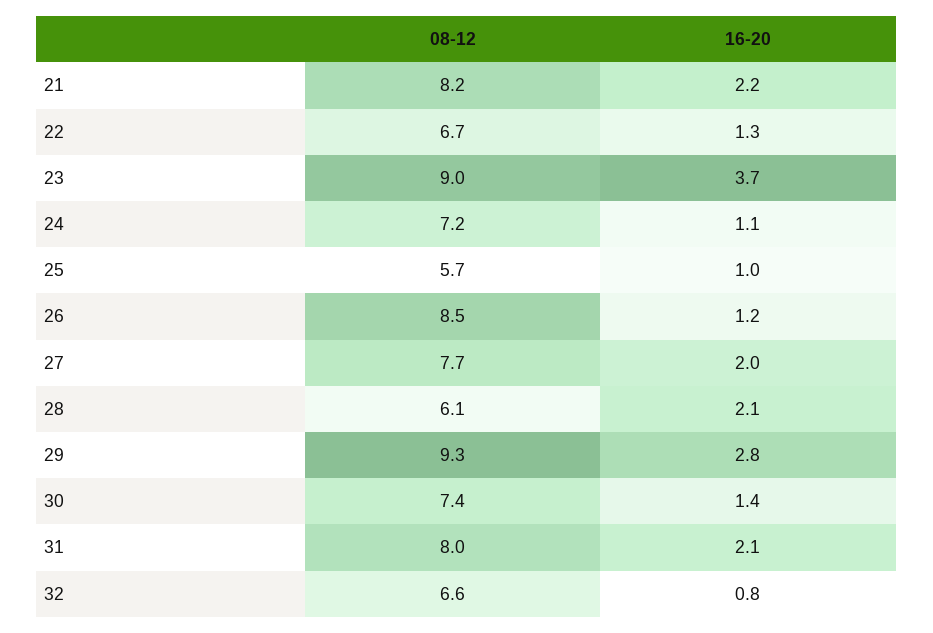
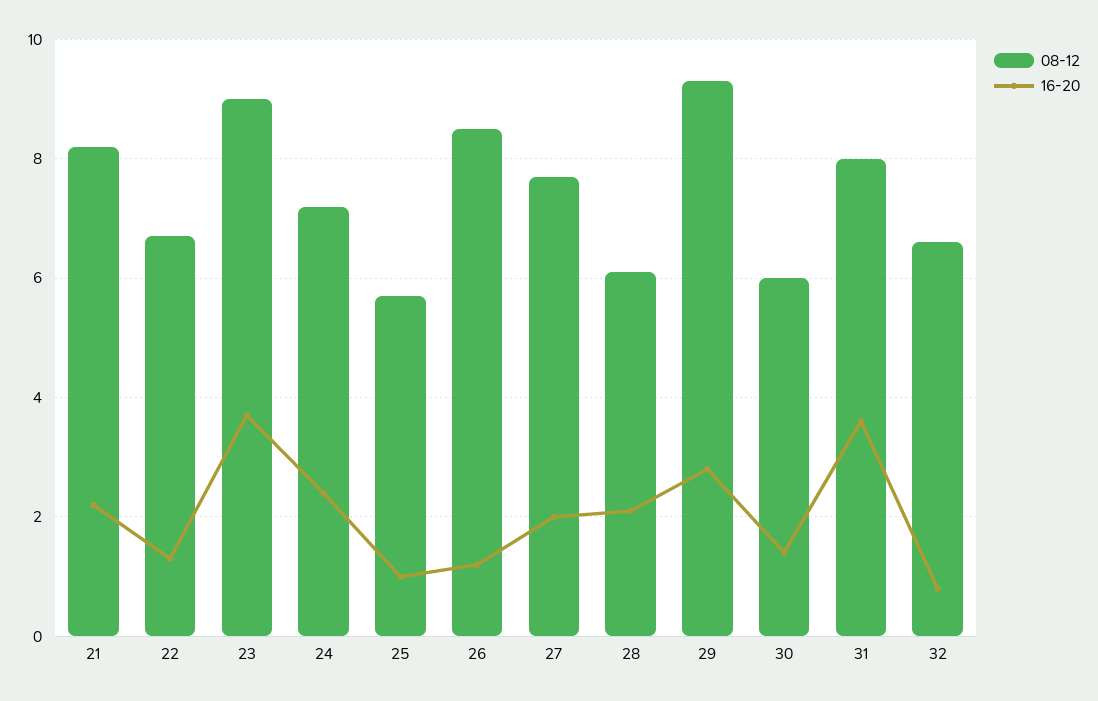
16-20, 24: 1.1 -> 2.5
08-12, 30: 7.4 -> 6
16-20, 31: 2.1 -> 3.5

